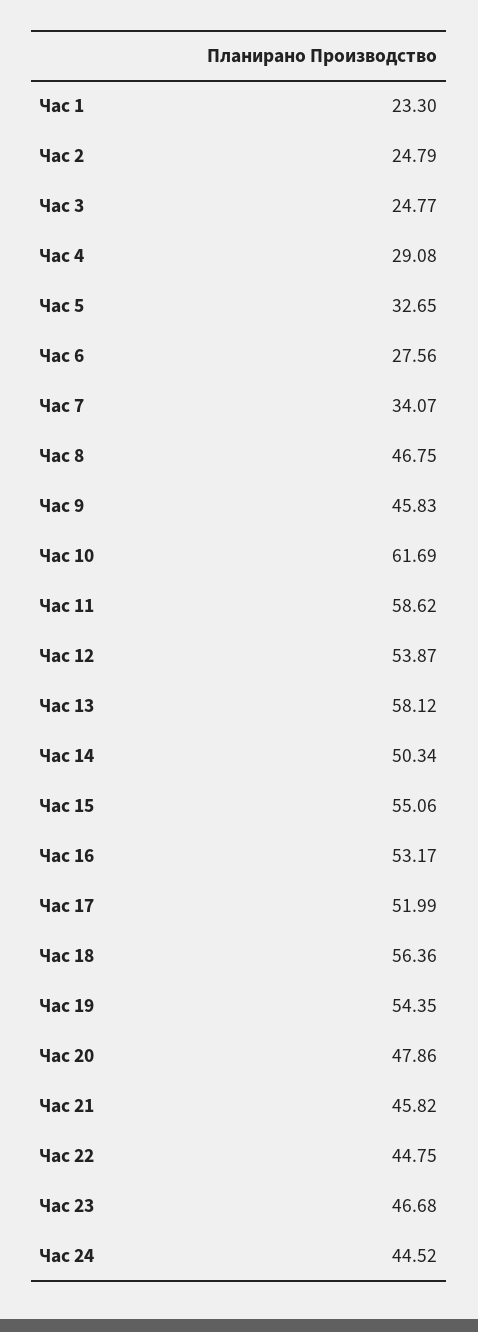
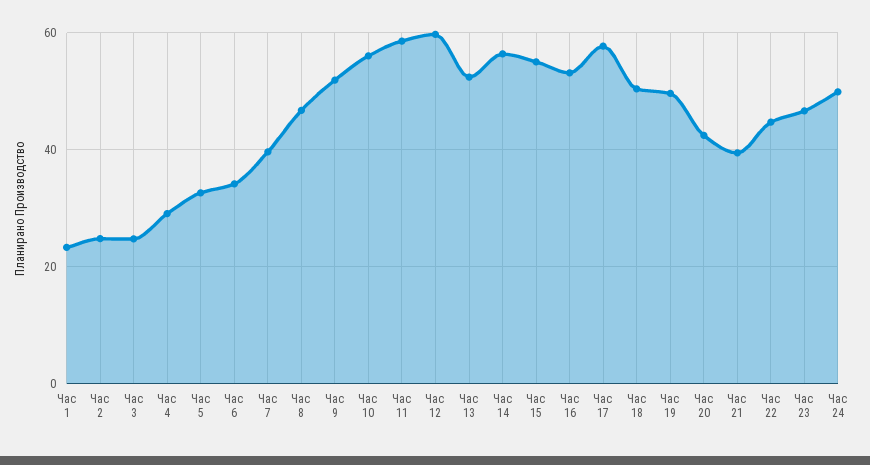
Час 6: 27.56 -> 34
Час 7: 34.07 -> 40
Час 9: 45.83 -> 52
Час 10: 61.69 -> 56
Час 12: 53.87 -> 60
Час 13: 58.12 -> 52
Час 14: 50.34 -> 56
Час 17: 51.99 -> 58
Час 18: 56.36 -> 50
Час 19: 54.35 -> 50
Час 20: 47.86 -> 42
Час 21: 45.82 -> 40
Час 24: 44.52 -> 50

